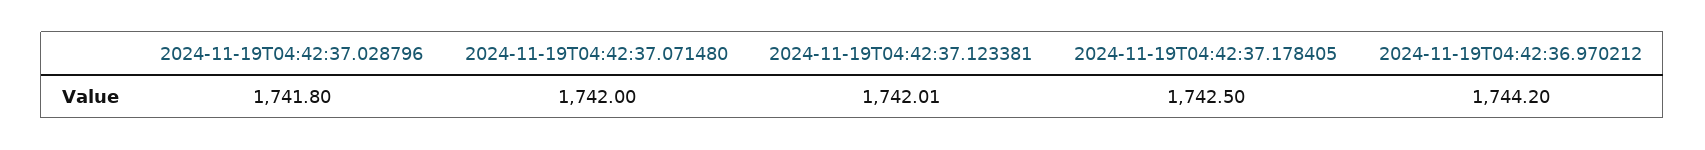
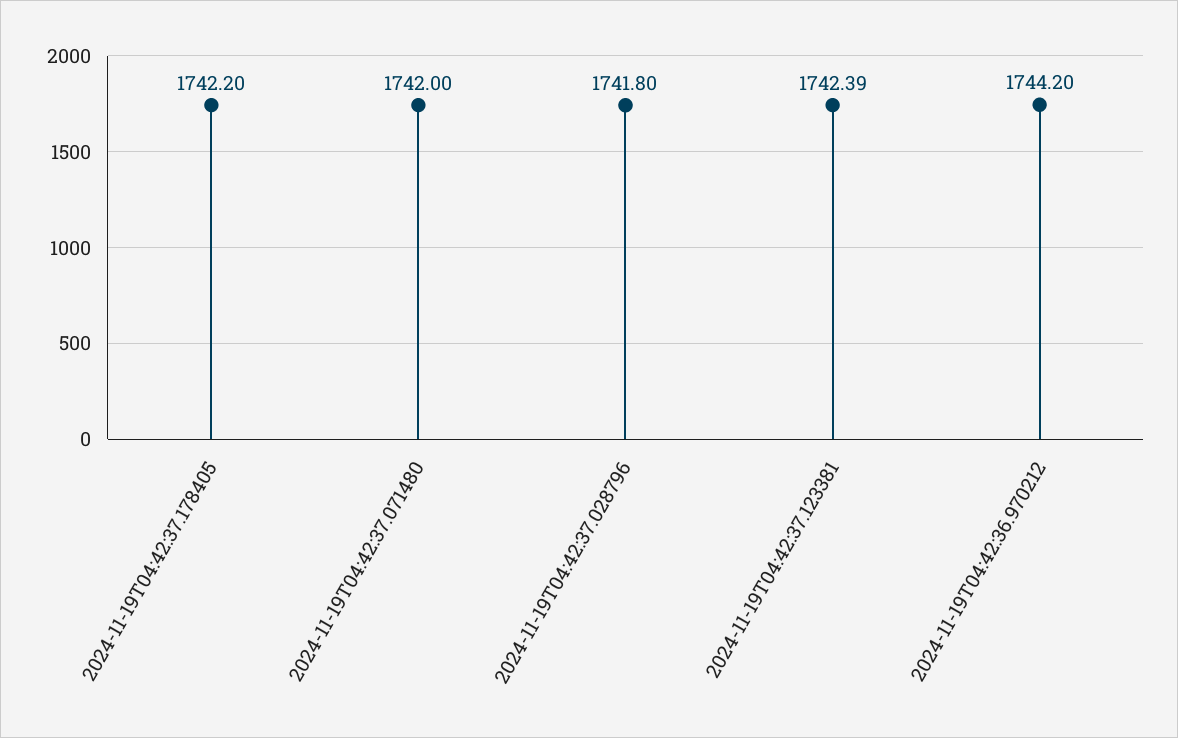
2024-11-19T04:42:37.123381: 1742.01 -> 1742.39
2024-11-19T04:42:37.178405: 1742.5 -> 1742.2

